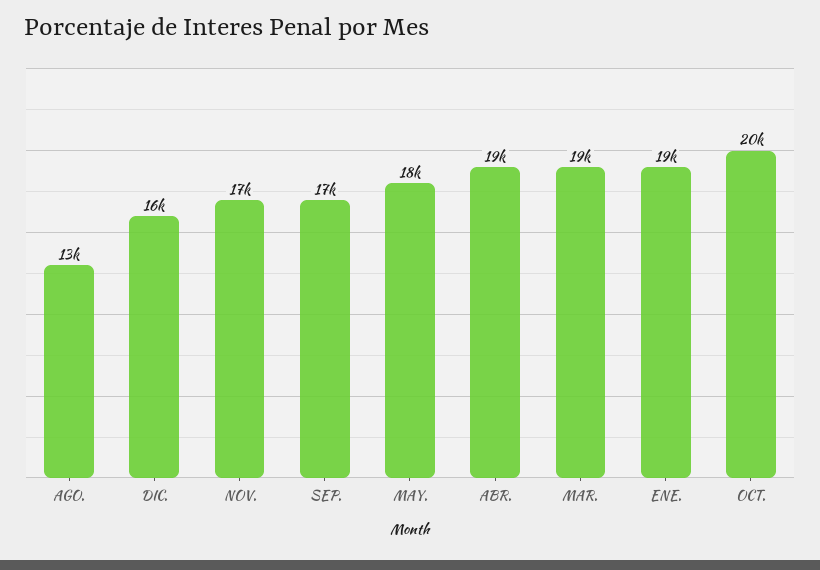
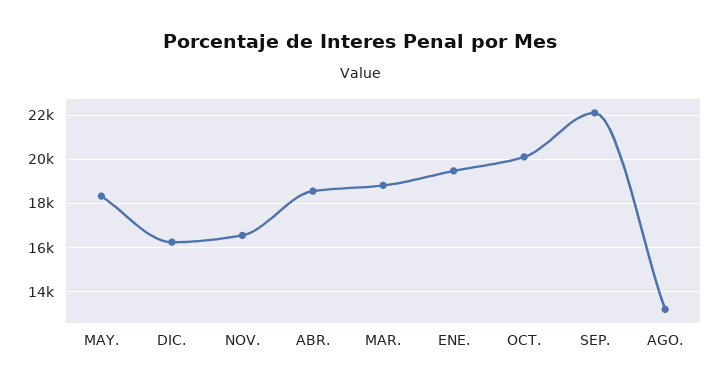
SEP.: 17000 -> 22000

